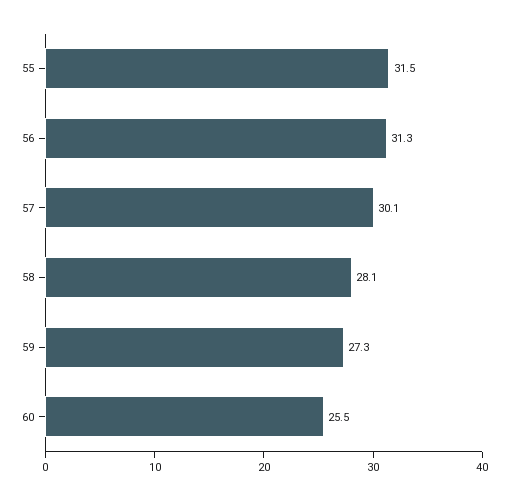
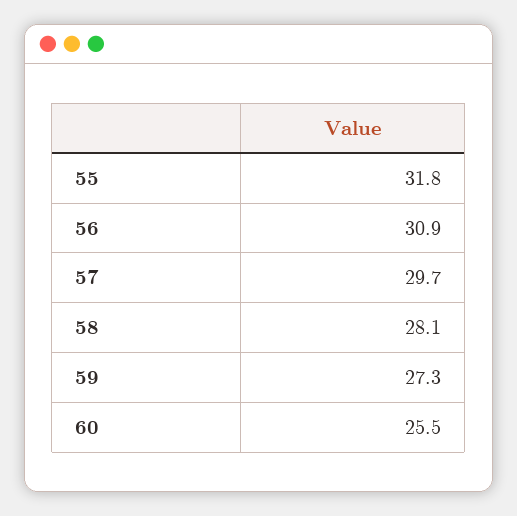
55: 31.5 -> 31.8
56: 31.3 -> 30.9
57: 30.1 -> 29.7

